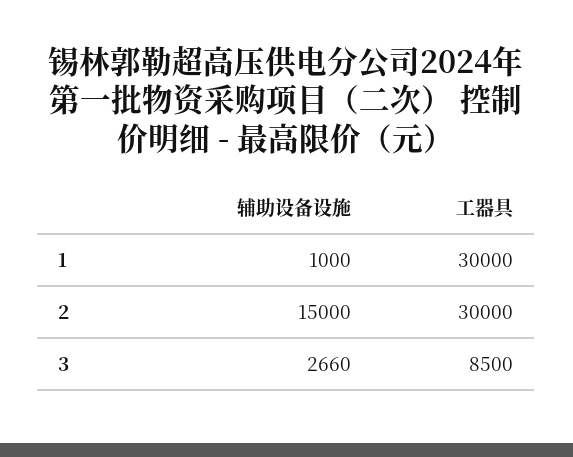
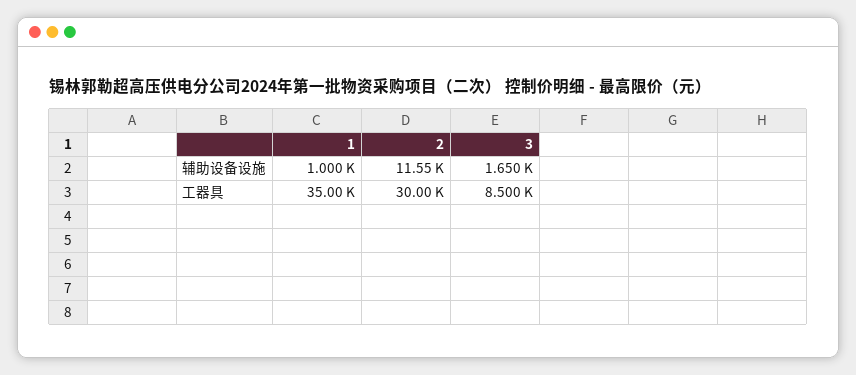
工器具, 1: 30000 -> 35000
辅助设备设施, 2: 15000 -> 11550
辅助设备设施, 3: 2660 -> 1650

